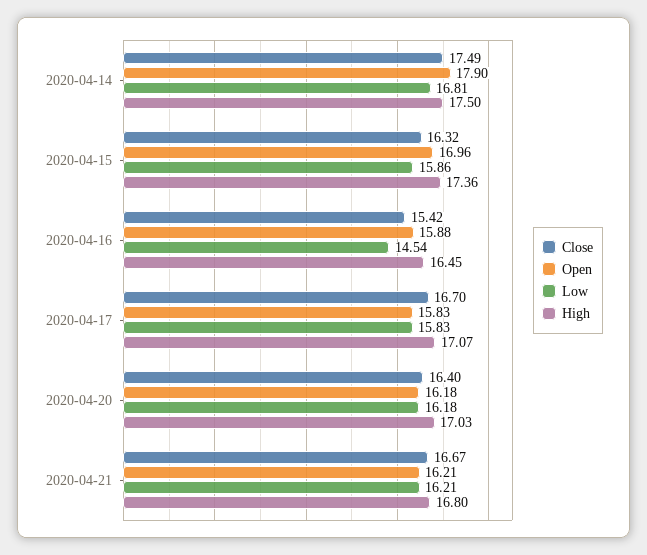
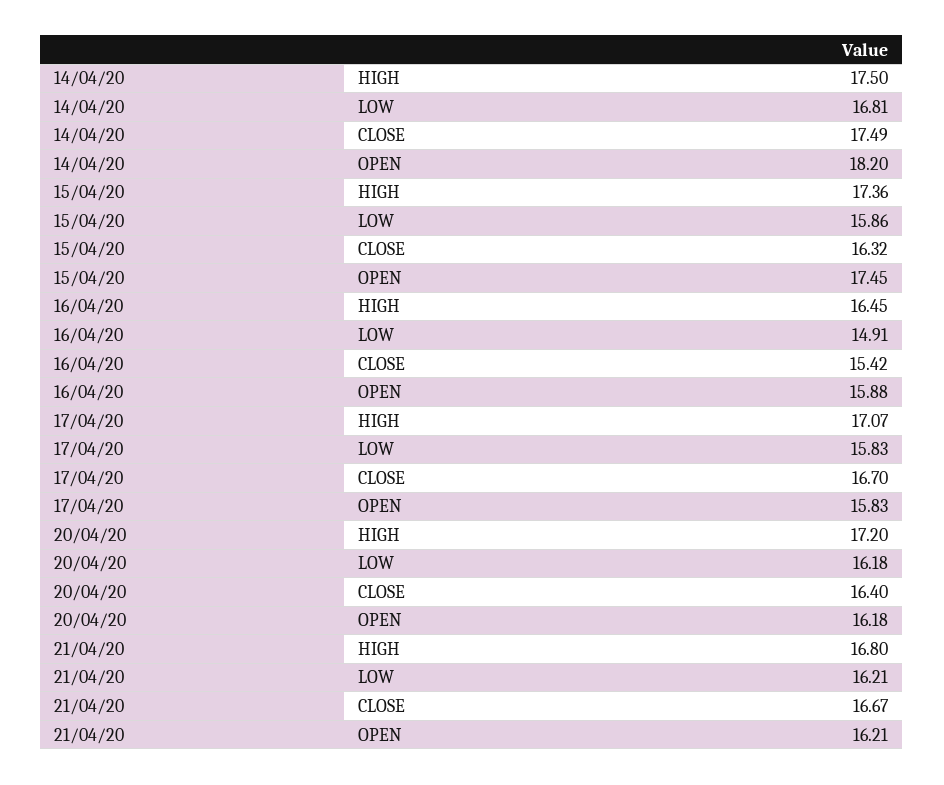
Open, 2020-04-14: 17.9 -> 18.2
Open, 2020-04-15: 16.96 -> 17.45
Low, 2020-04-16: 14.54 -> 14.91
High, 2020-04-20: 17.03 -> 17.2

